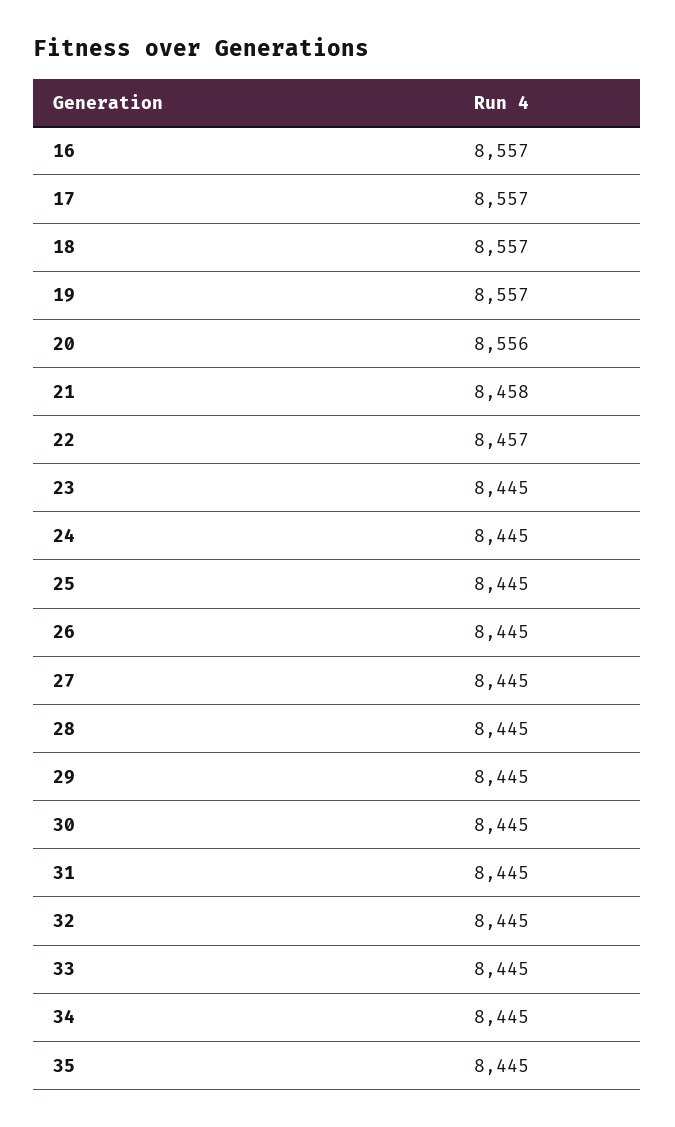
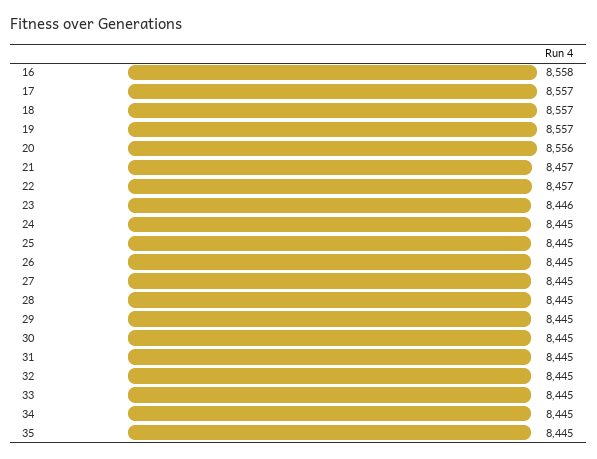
16: 8557 -> 8558
21: 8458 -> 8457
23: 8445 -> 8446

